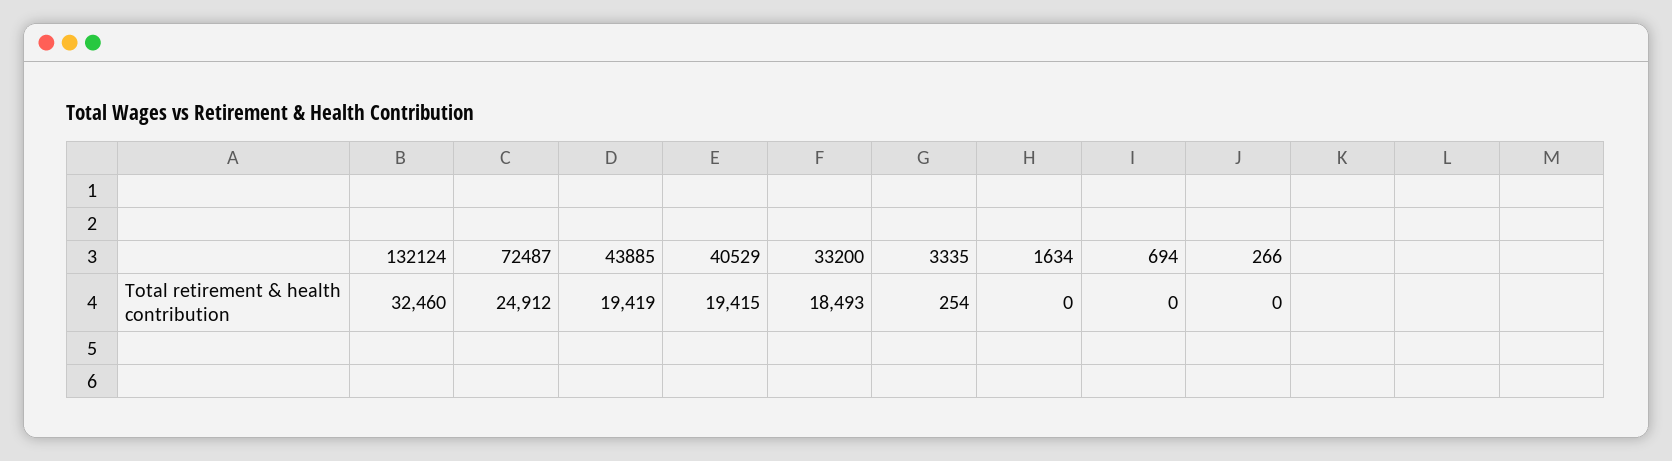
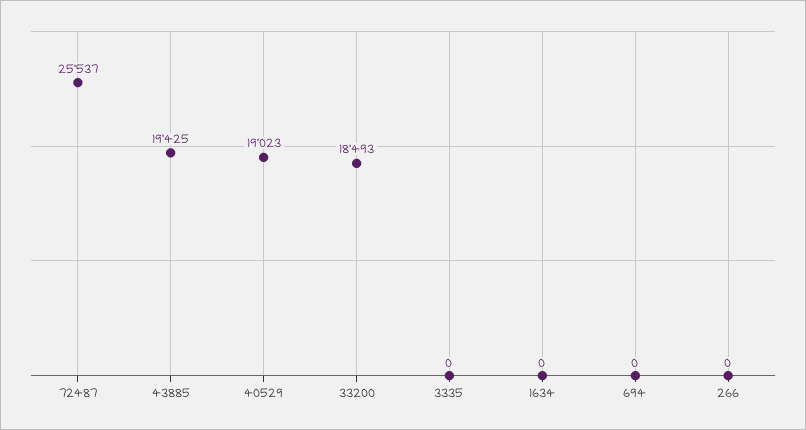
132124: 32460 -> none
72487: 24912 -> 25537
43885: 19419 -> 19425
40529: 19415 -> 19023
3335: 254 -> 0

